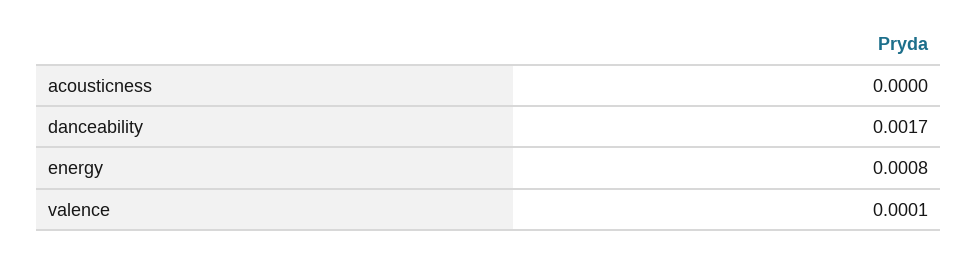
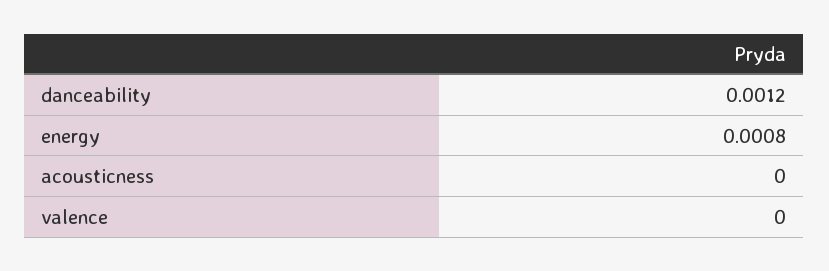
danceability: 0.0017 -> 0.0012
valence: 0.0001 -> 0

